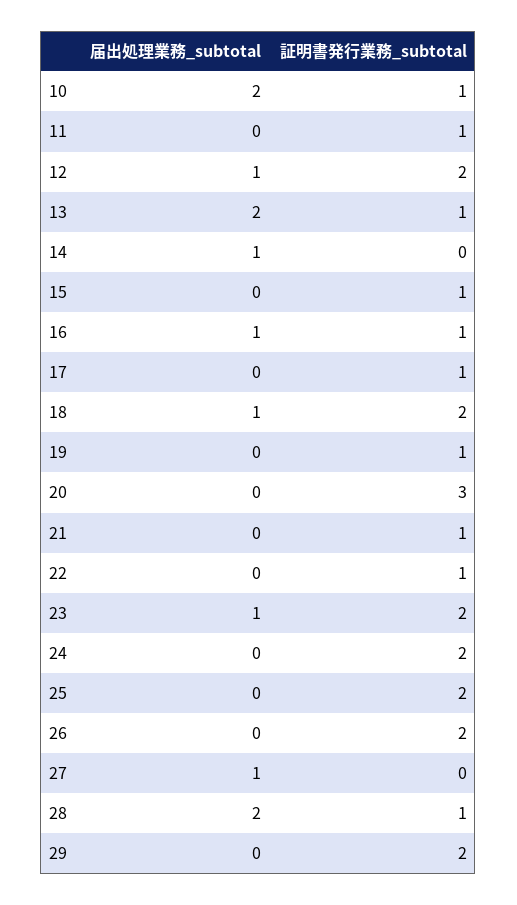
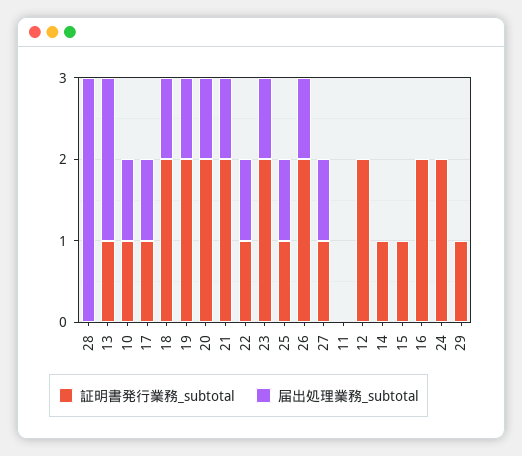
届出処理業務_subtotal, 10: 2 -> 1
証明書発行業務_subtotal, 11: 1 -> 0
届出処理業務_subtotal, 12: 1 -> 0
届出処理業務_subtotal, 14: 1 -> 0
証明書発行業務_subtotal, 14: 0 -> 1
届出処理業務_subtotal, 16: 1 -> 0
証明書発行業務_subtotal, 16: 1 -> 2
届出処理業務_subtotal, 17: 0 -> 1
届出処理業務_subtotal, 19: 0 -> 1
証明書発行業務_subtotal, 19: 1 -> 2
届出処理業務_subtotal, 20: 0 -> 1
証明書発行業務_subtotal, 20: 3 -> 2
届出処理業務_subtotal, 21: 0 -> 1
証明書発行業務_subtotal, 21: 1 -> 2
届出処理業務_subtotal, 22: 0 -> 1
届出処理業務_subtotal, 25: 0 -> 1
証明書発行業務_subtotal, 25: 2 -> 1
届出処理業務_subtotal, 26: 0 -> 1
証明書発行業務_subtotal, 27: 0 -> 1
届出処理業務_subtotal, 28: 2 -> 3
証明書発行業務_subtotal, 28: 1 -> 0
証明書発行業務_subtotal, 29: 2 -> 1

